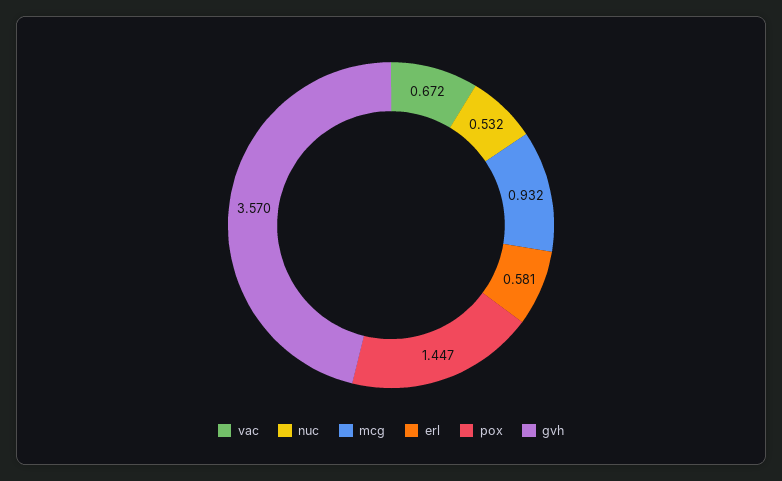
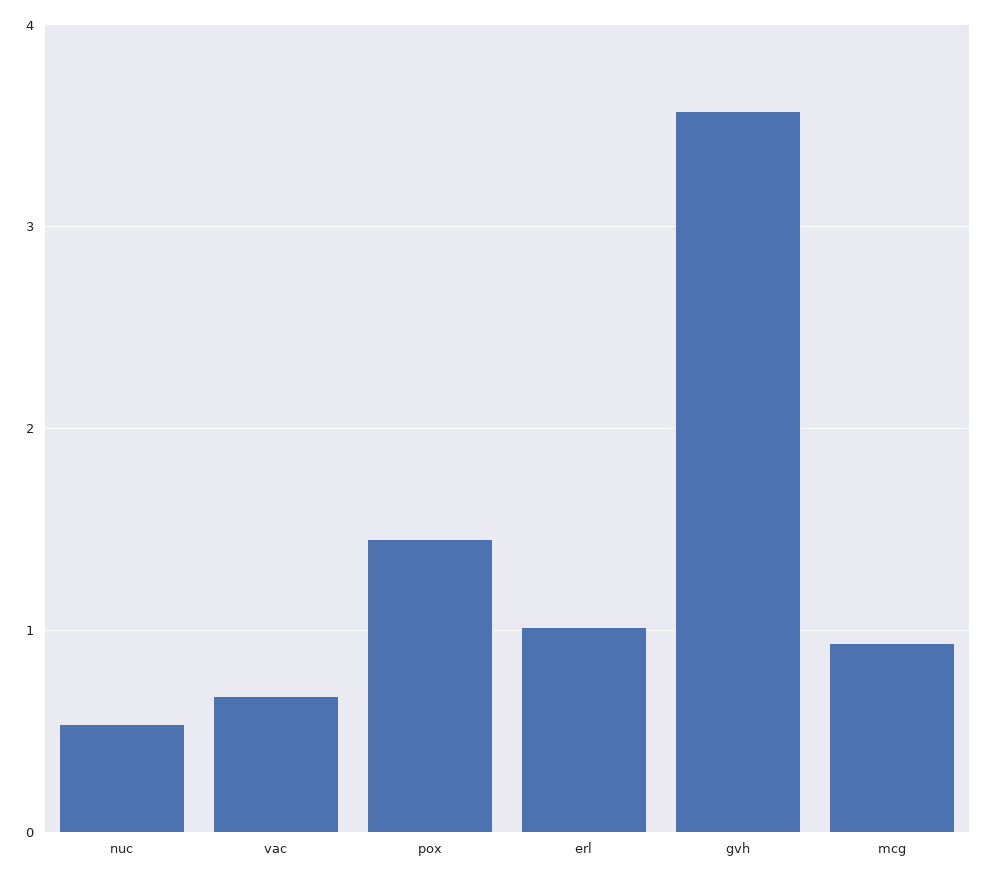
erl: 0.581 -> 1

